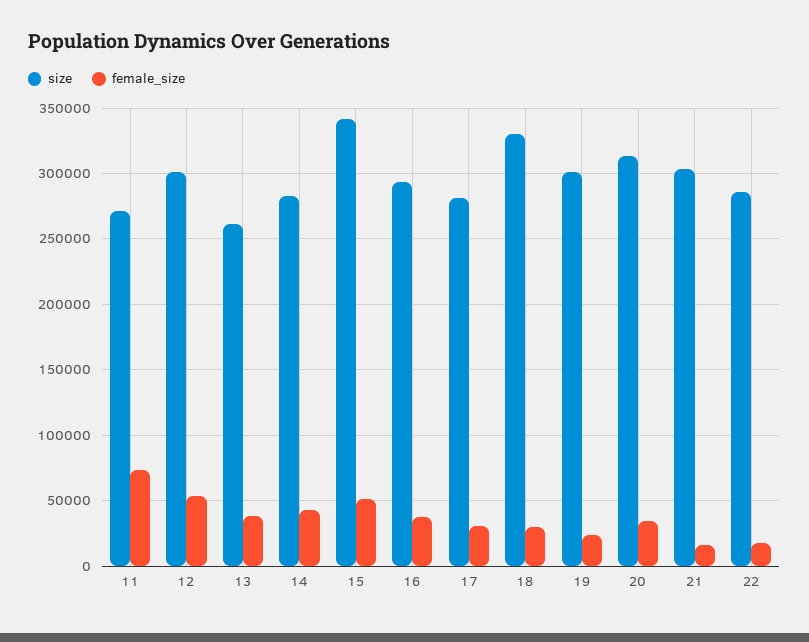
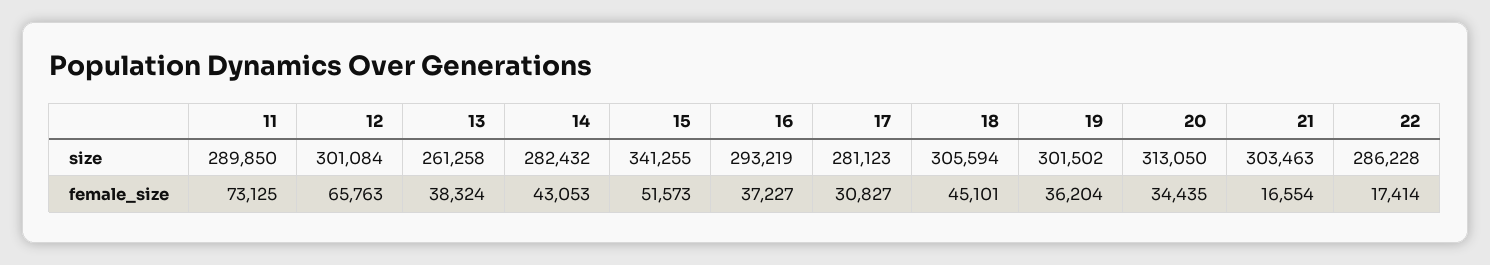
size, 11: 270000 -> 289850
female_size, 12: 55000 -> 65763
size, 18: 330000 -> 305594
female_size, 18: 30000 -> 45101
female_size, 19: 25000 -> 36204

